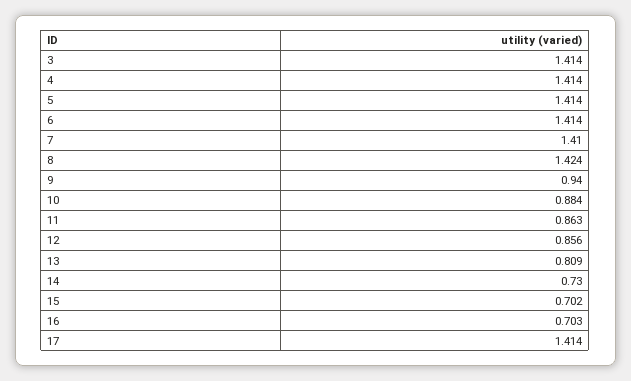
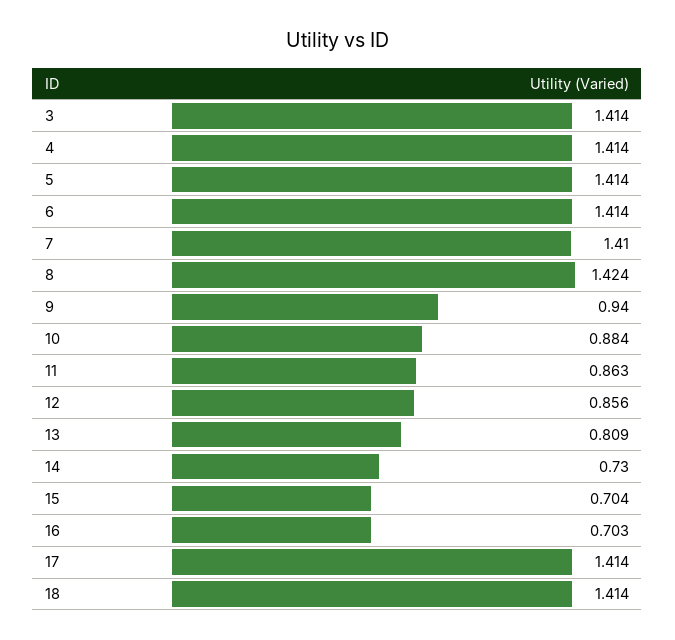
15: 0.702 -> 0.704
18: none -> 1.414

